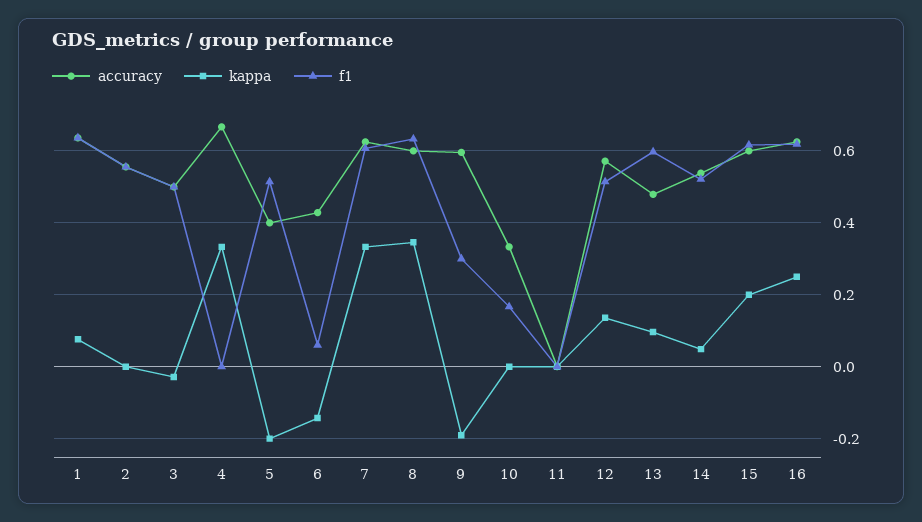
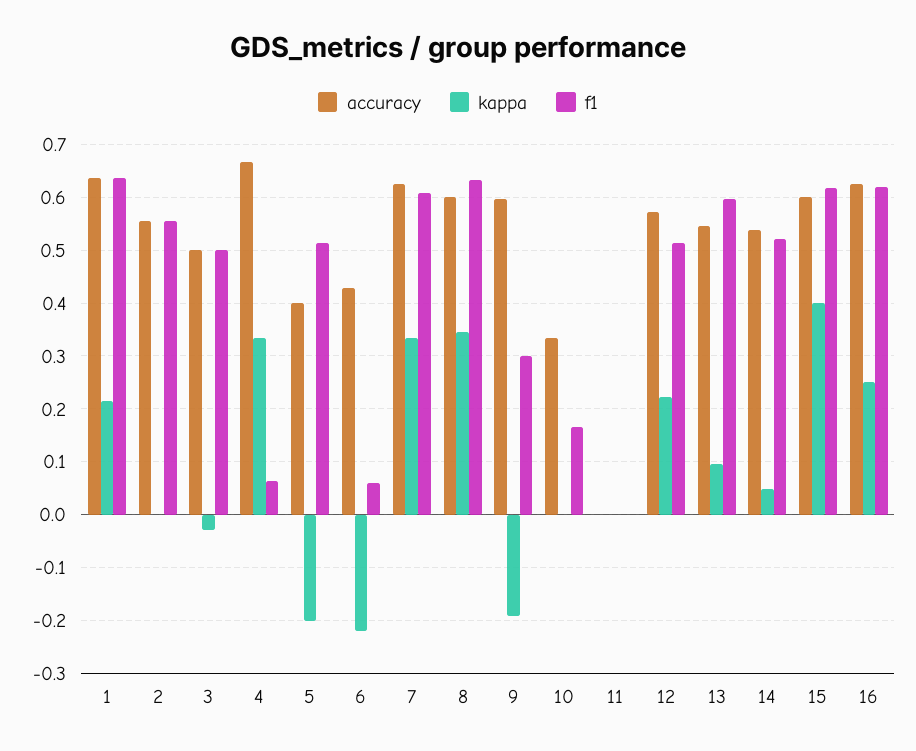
kappa, 1: 0.08 -> 0.22
f1, 4: 0 -> 0.06
kappa, 6: -0.14 -> -0.22
kappa, 12: 0.14 -> 0.22
accuracy, 13: 0.48 -> 0.54
kappa, 15: 0.2 -> 0.4

